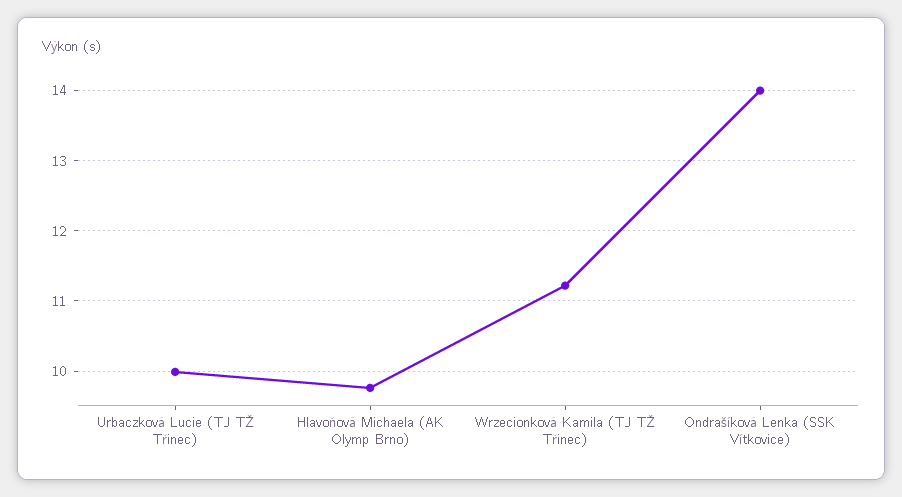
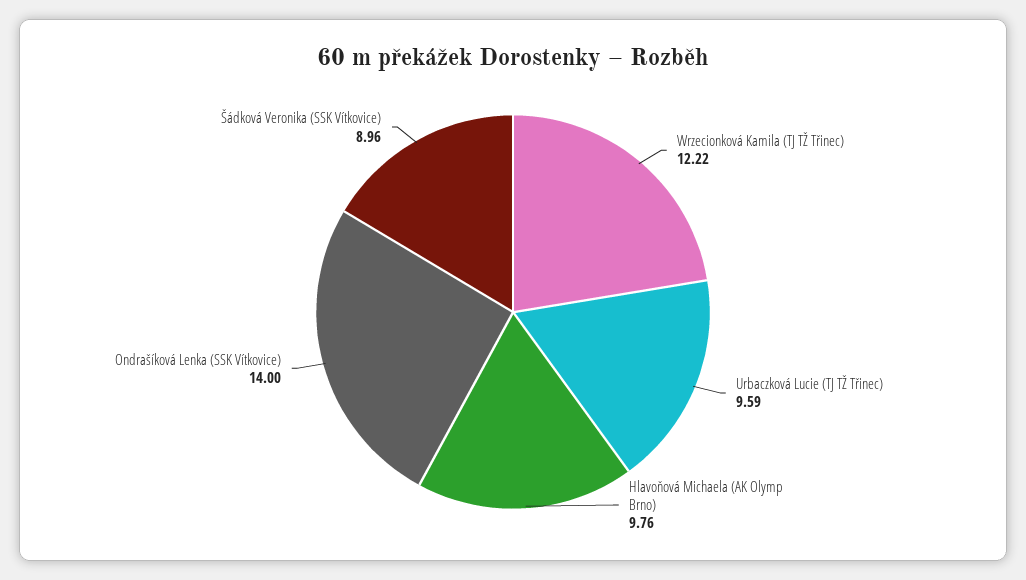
Urbaczková Lucie (TJ TŽ Třinec): 10 -> 9.59
Wrzecionková Kamila (TJ TŽ Třinec): 11.2 -> 12.22
Šádková Veronika (SSK Vítkovice): none -> 8.96

